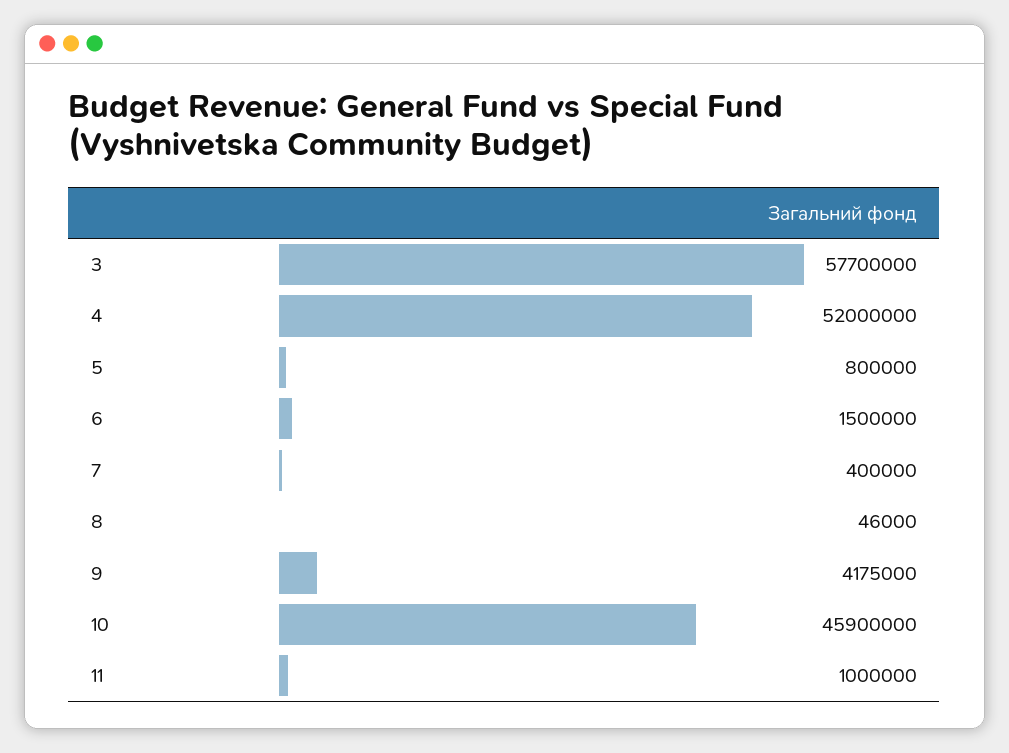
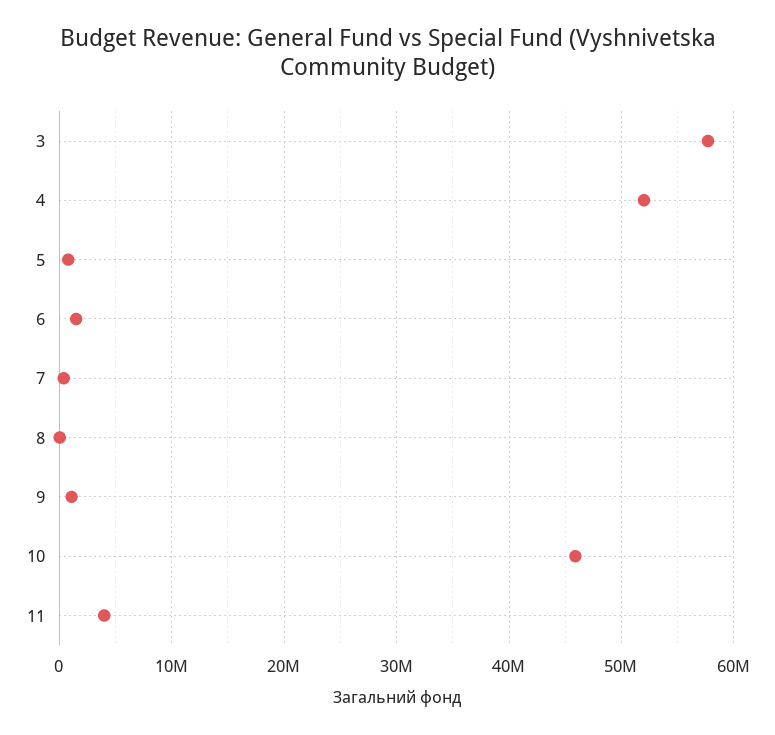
9: 4175000 -> 1000000
11: 1000000 -> 4000000

